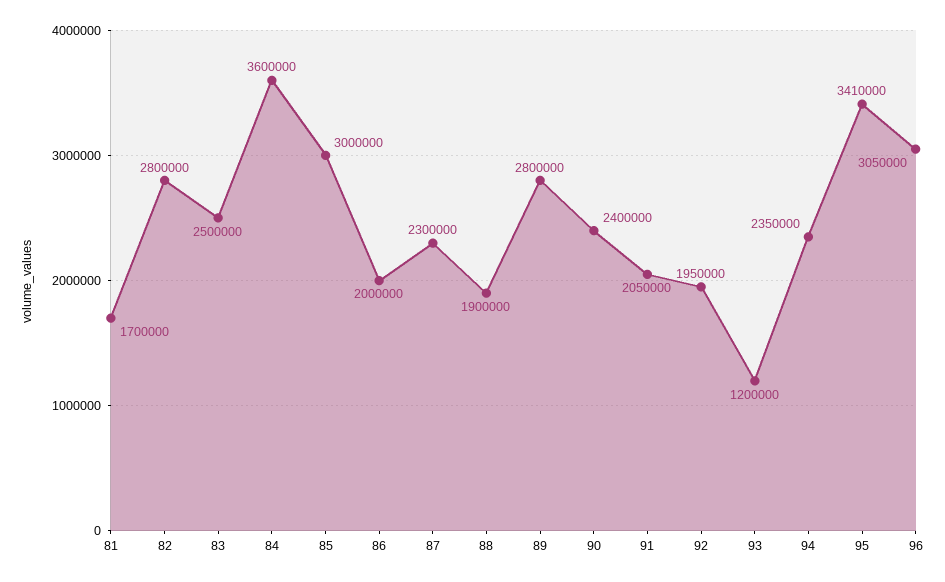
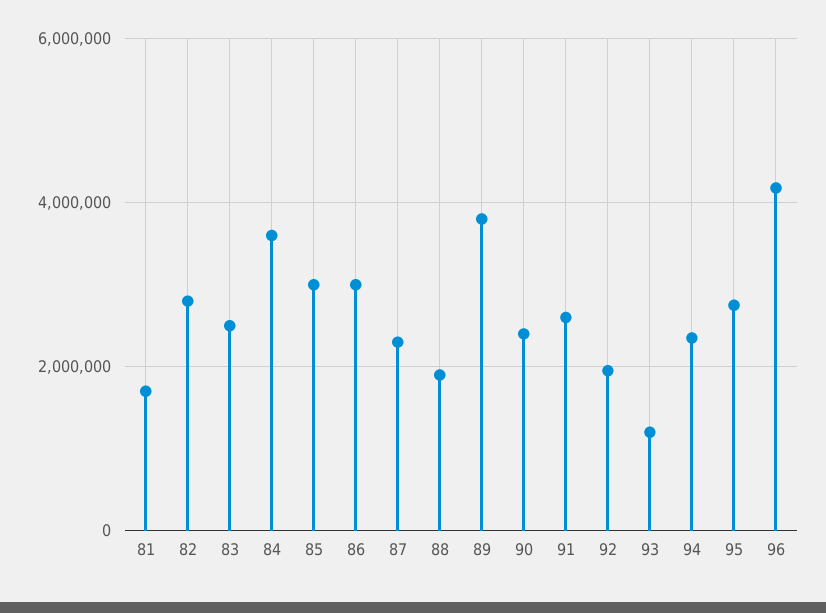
86: 2000000 -> 3000000
89: 2800000 -> 3800000
91: 2050000 -> 2600000
95: 3410000 -> 2800000
96: 3050000 -> 4200000

